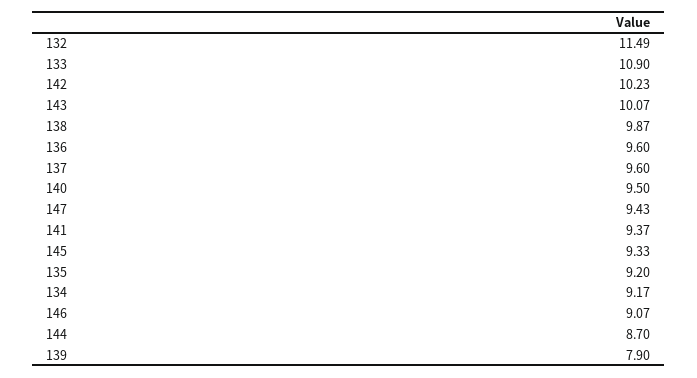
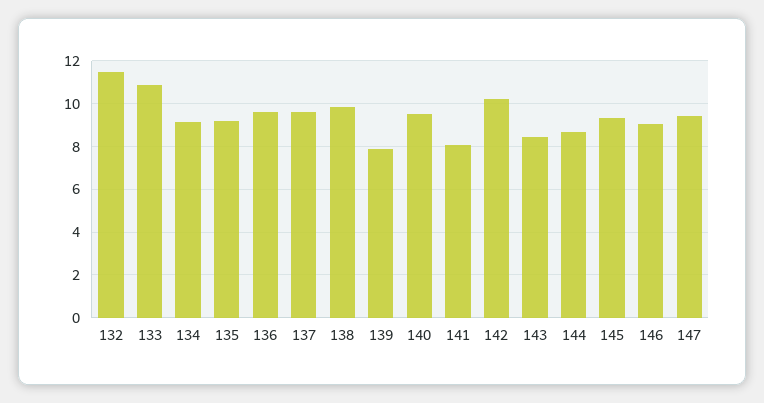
143: 10.07 -> 8.5
141: 9.37 -> 8

